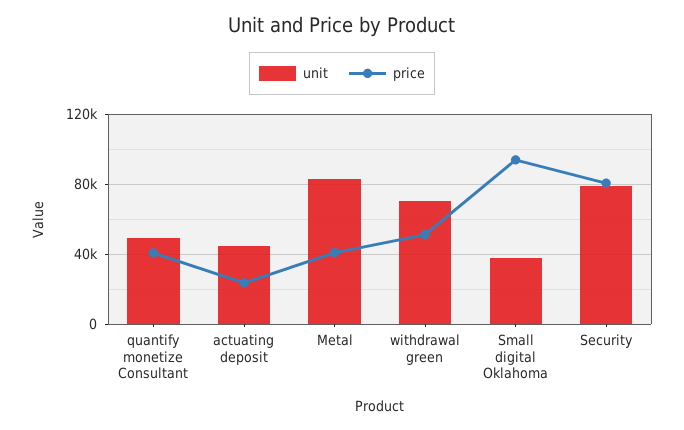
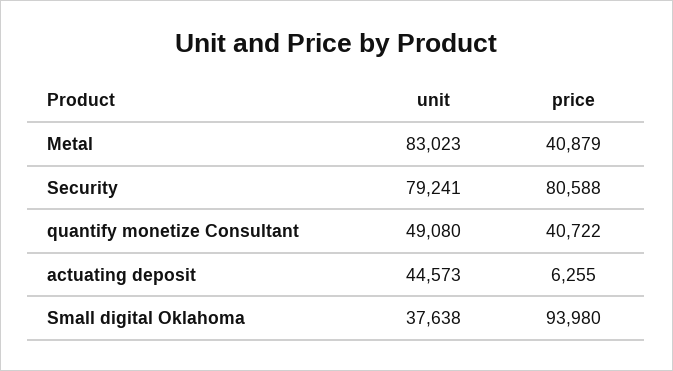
price, actuating deposit: 25000 -> 6255
unit, withdrawal green: 70000 -> none
price, withdrawal green: 50000 -> none

